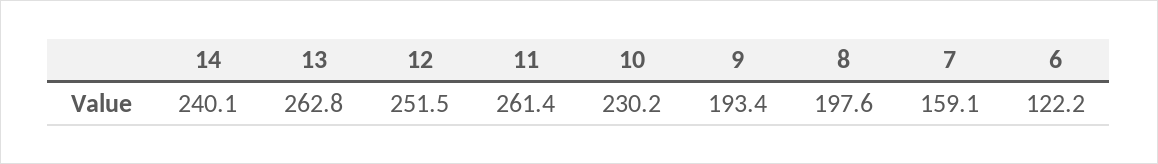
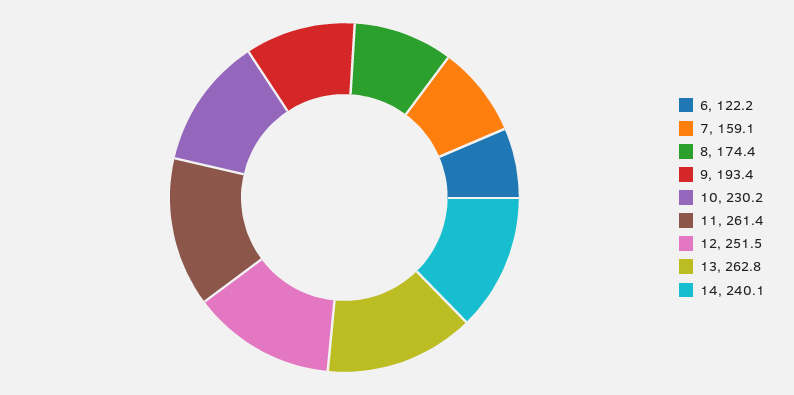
8: 197.6 -> 174.4

